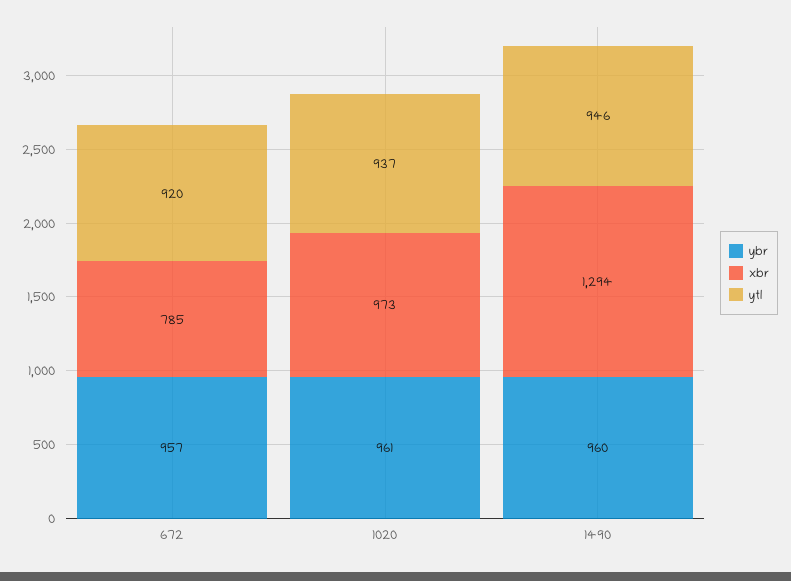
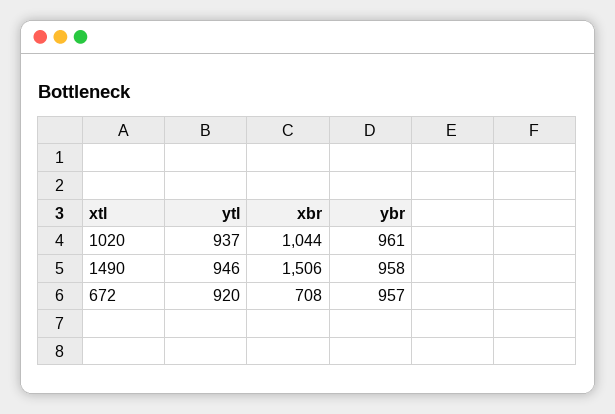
xbr, 672: 785 -> 708
xbr, 1020: 973 -> 1044
ybr, 1490: 960 -> 958
xbr, 1490: 1294 -> 1506

